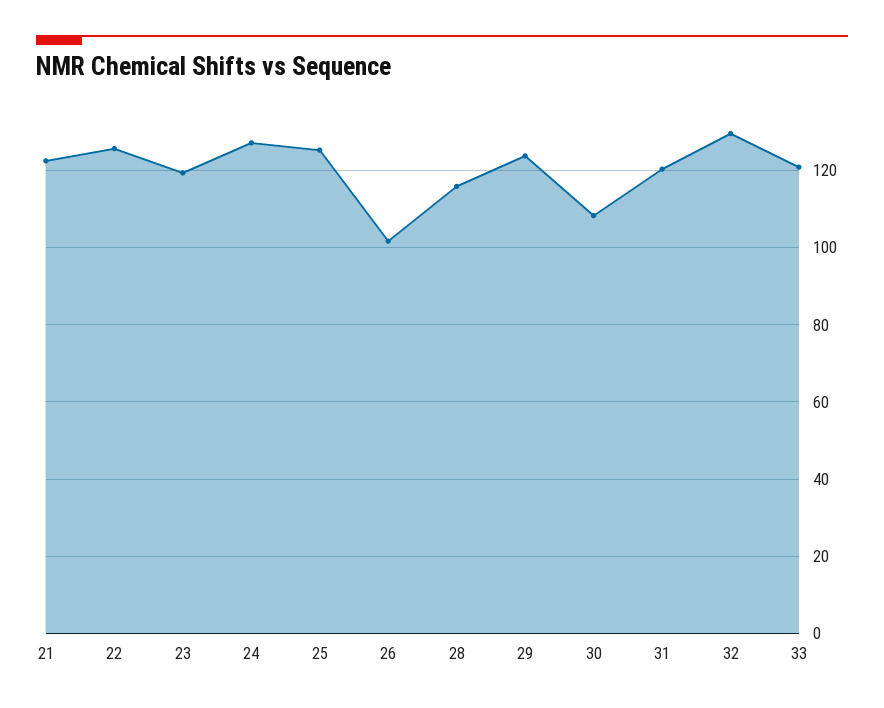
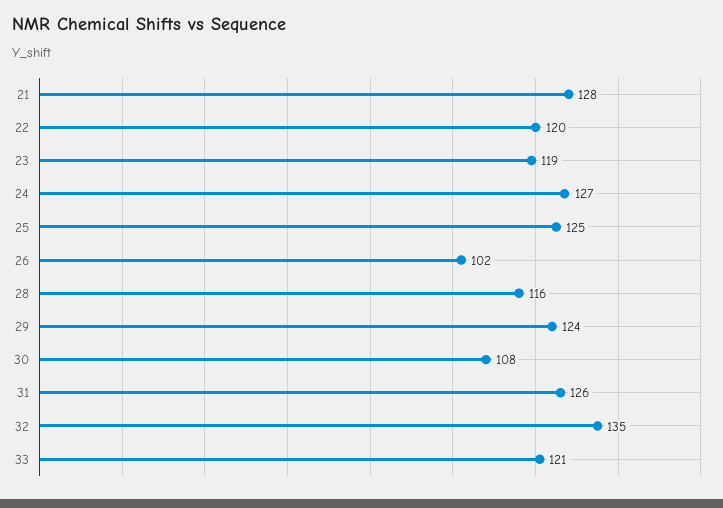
21: 122 -> 128
22: 126 -> 120
31: 120 -> 126
32: 130 -> 135

